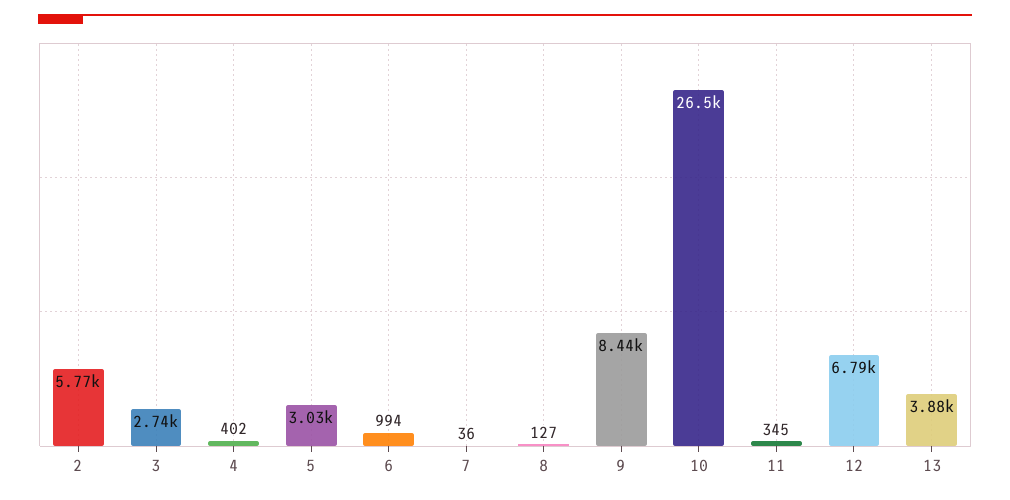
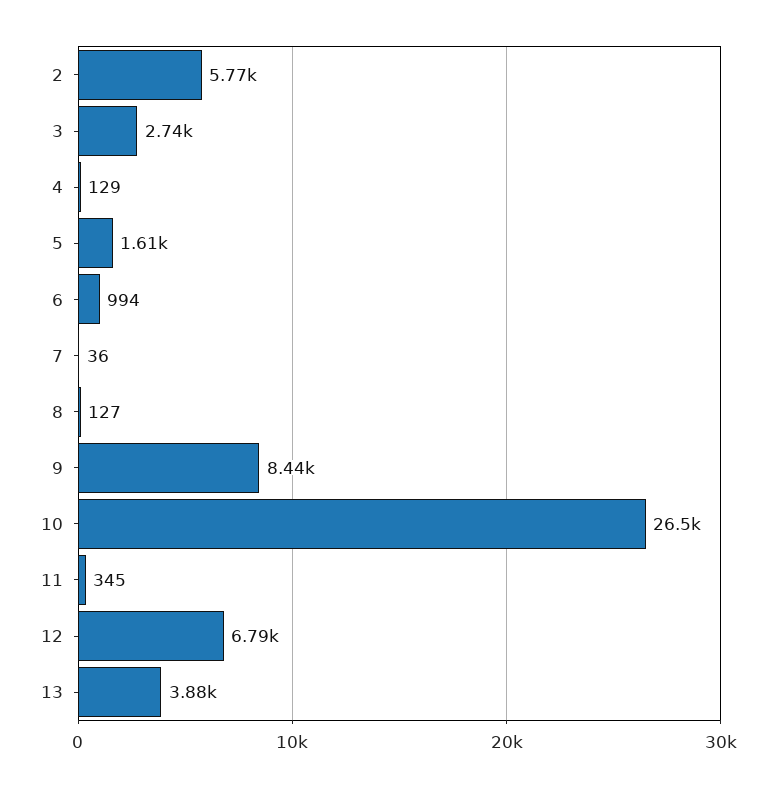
4: 402 -> 129
5: 3030 -> 1610

